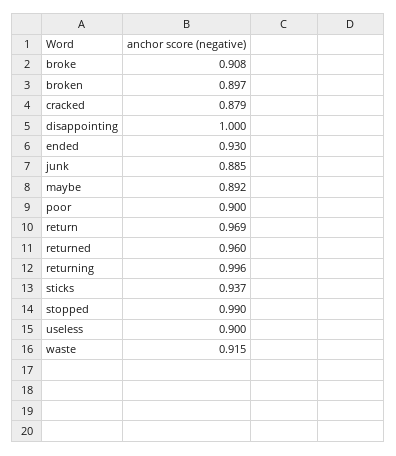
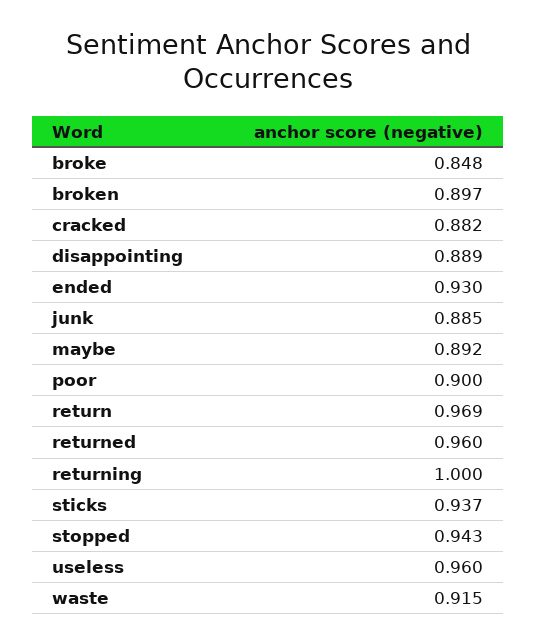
broke: 0.908 -> 0.848
cracked: 0.879 -> 0.882
disappointing: 1 -> 0.889
returning: 0.996 -> 1
stopped: 0.99 -> 0.943
useless: 0.9 -> 0.96

